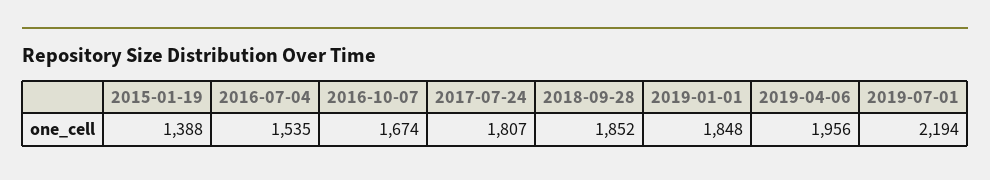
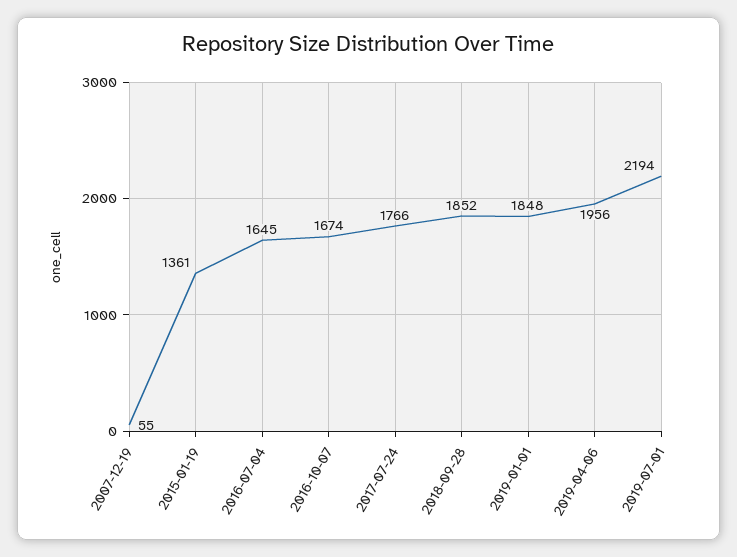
2015-01-19: 1388 -> 1361
2016-07-04: 1535 -> 1645
2017-07-24: 1807 -> 1766
2007-12-19: none -> 55

